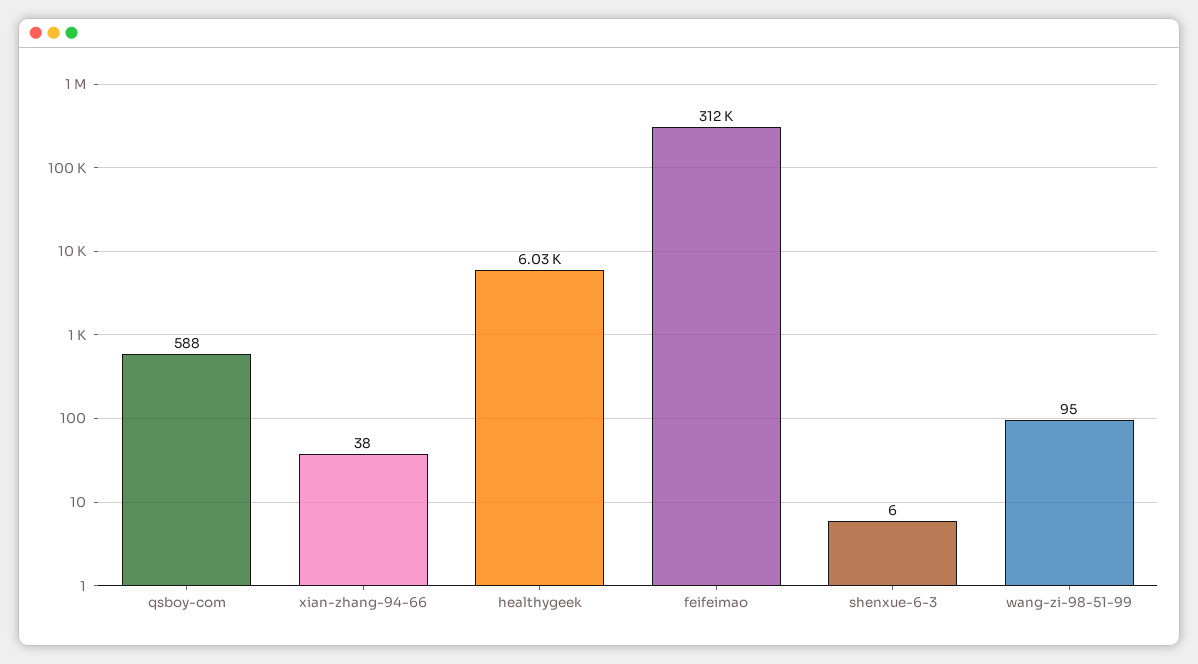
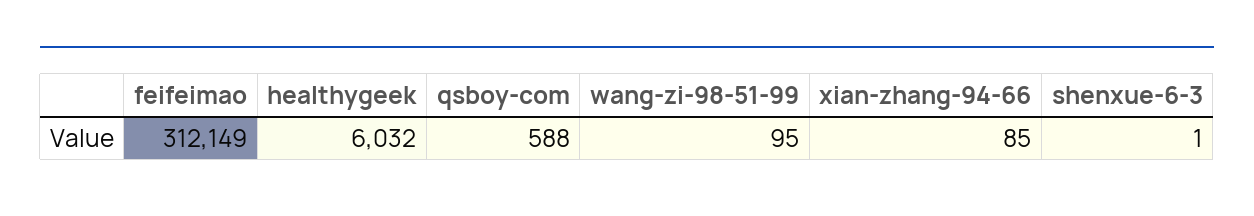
xian-zhang-94-66: 38 -> 85
shenxue-6-3: 6 -> 1

